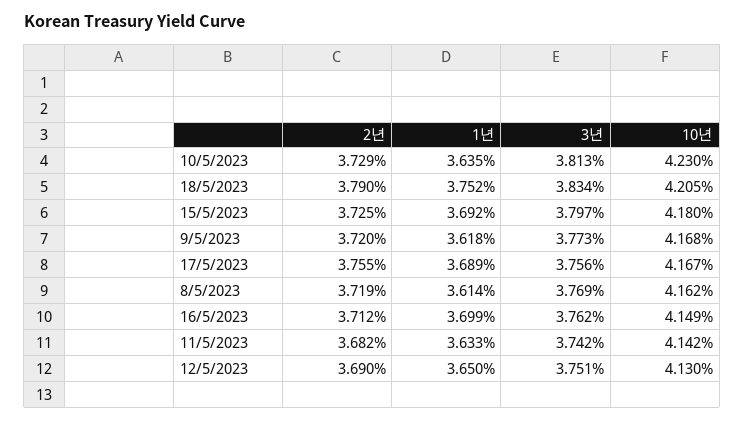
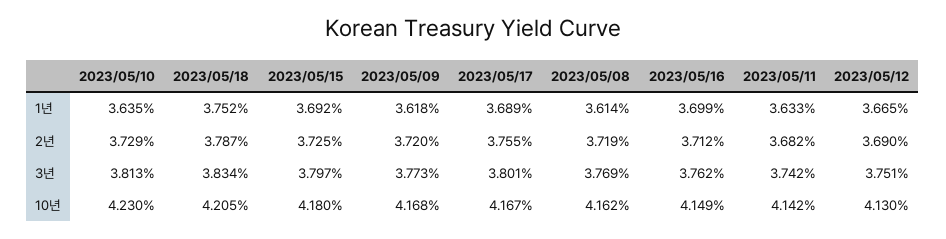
2년, 18/5/2023: 3.79 -> 3.787
3년, 17/5/2023: 3.756 -> 3.801
1년, 12/5/2023: 3.65 -> 3.665

